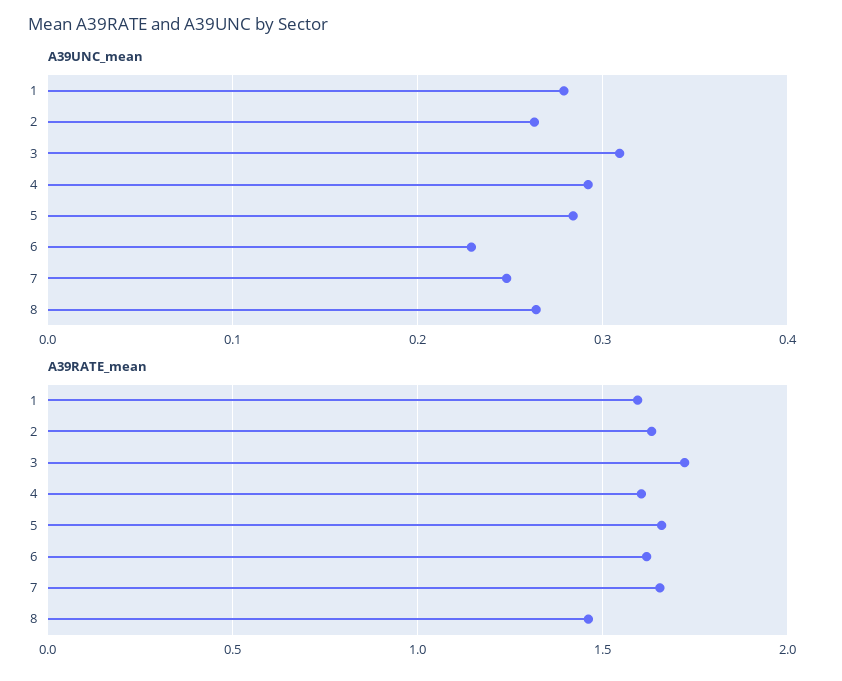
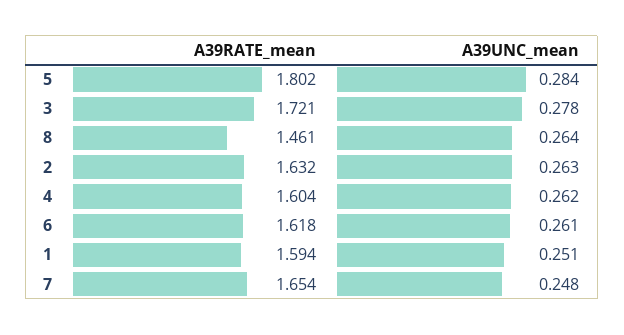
A39UNC_mean, 1: 0.28 -> 0.251
A39UNC_mean, 3: 0.31 -> 0.278
A39UNC_mean, 4: 0.29 -> 0.262
A39UNC_mean, 6: 0.23 -> 0.261
A39RATE_mean, 5: 1.65 -> 1.802

